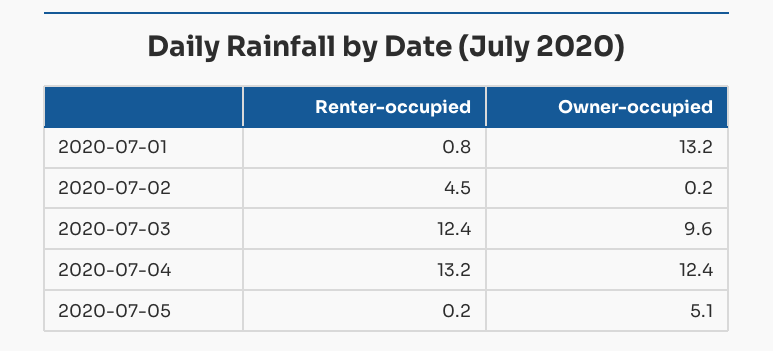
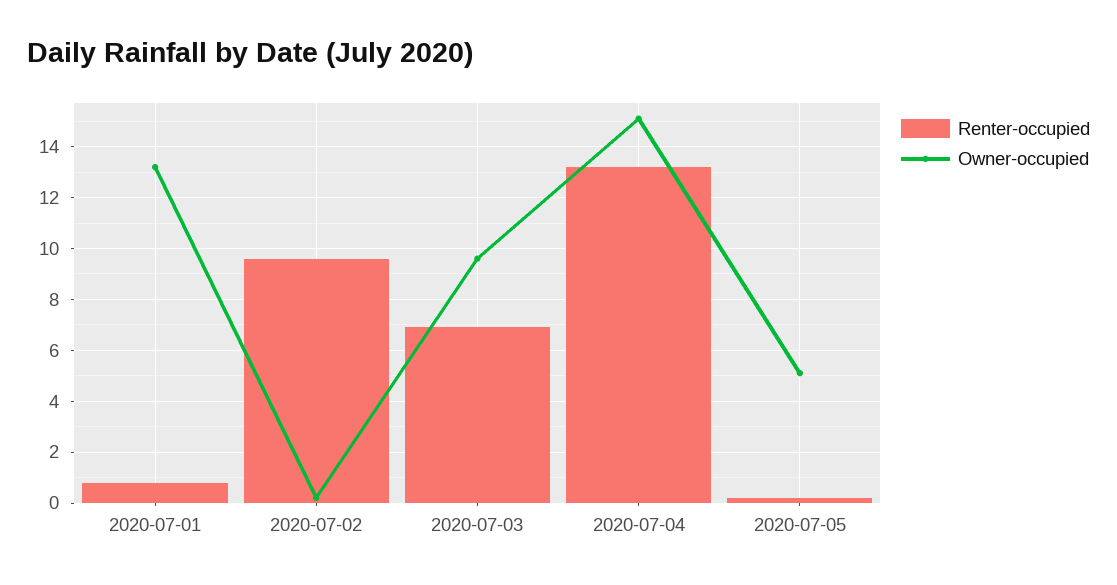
Renter-occupied, 2020-07-02: 4.5 -> 9.5
Renter-occupied, 2020-07-03: 12.4 -> 7
Owner-occupied, 2020-07-04: 12.4 -> 15

